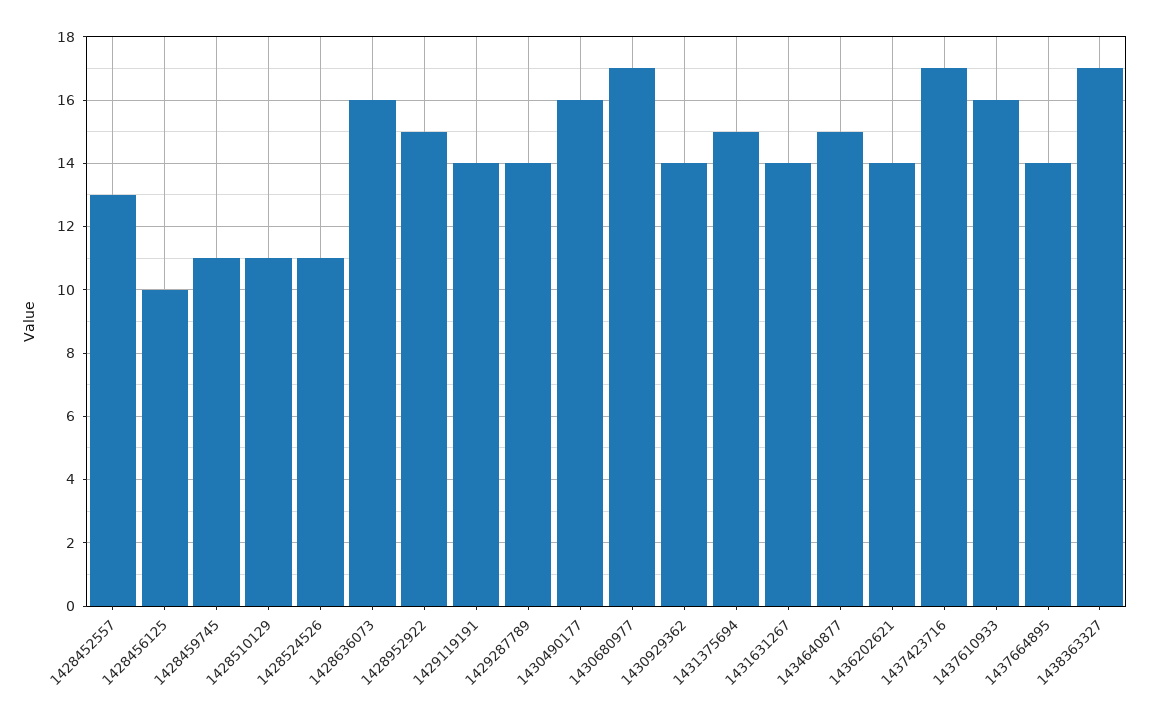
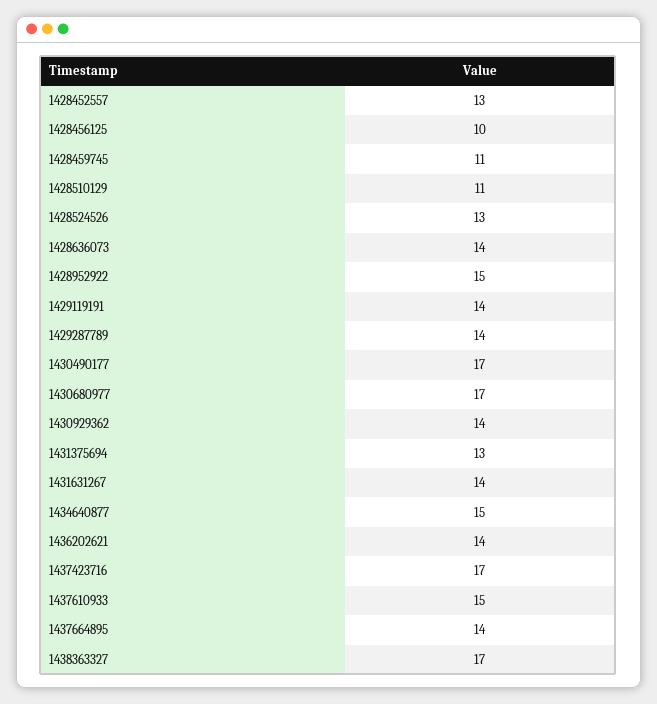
1428524526: 11 -> 13
1428636073: 16 -> 14
1430490177: 16 -> 17
1431375694: 15 -> 13
1437610933: 16 -> 15

